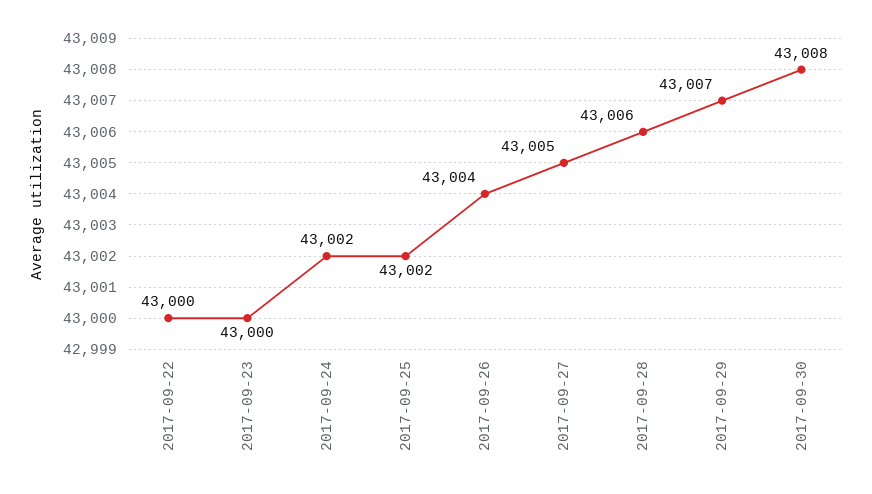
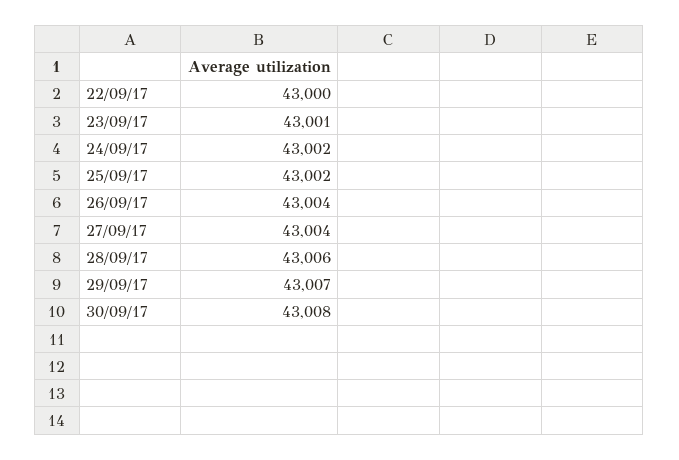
2017-09-23: 43000 -> 43001
2017-09-27: 43005 -> 43004

